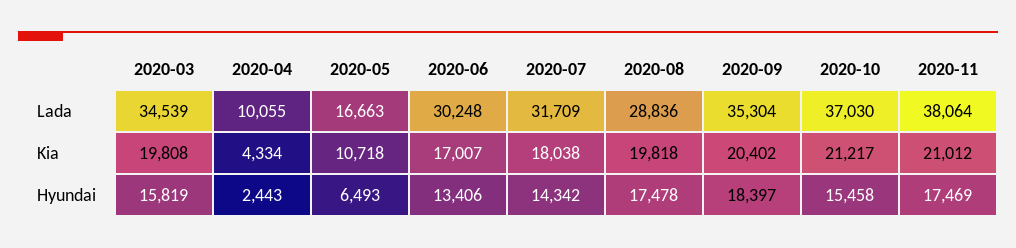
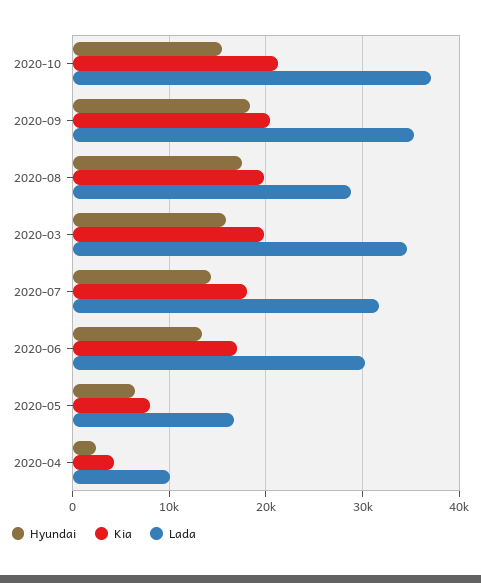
Lada, 2020-11: 38064 -> none
Kia, 2020-05: 10718 -> 8000
Kia, 2020-11: 21012 -> none
Hyundai, 2020-11: 17469 -> none

